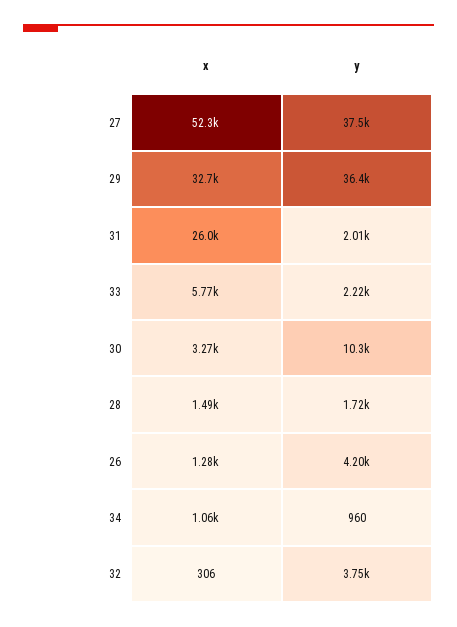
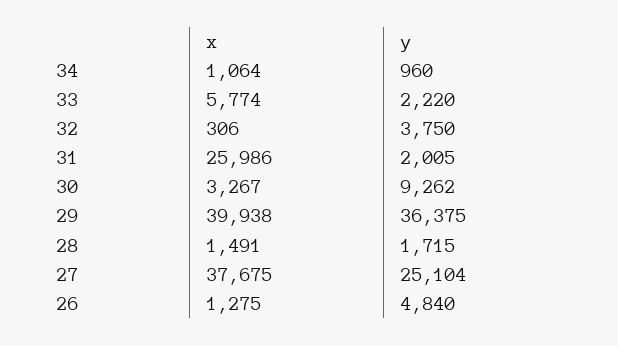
x, 27: 52300 -> 37675
y, 27: 37500 -> 25104
x, 29: 32700 -> 39938
y, 30: 10300 -> 9262
y, 26: 4200 -> 4840

